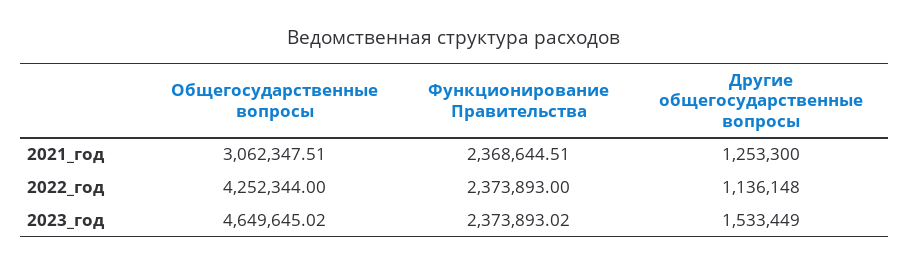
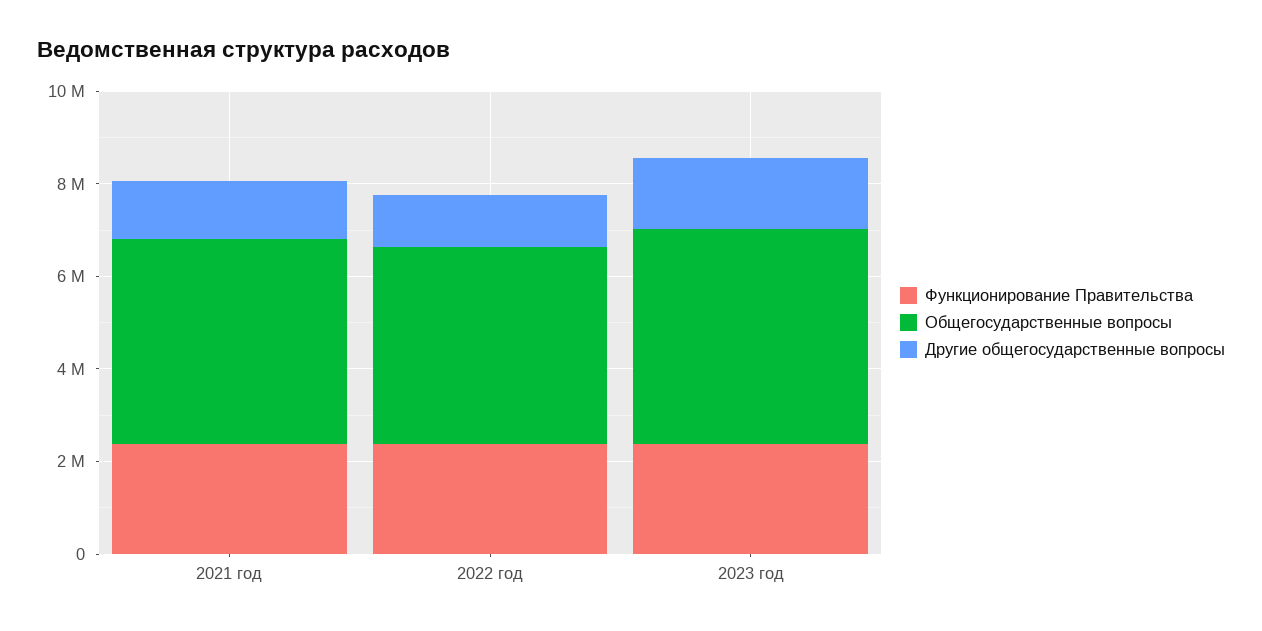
Общегосударственные вопросы, 2021_год: 3062347.51 -> 4500000

